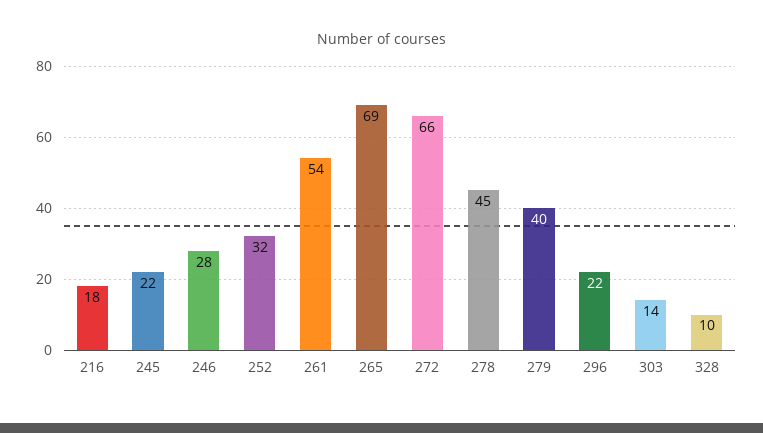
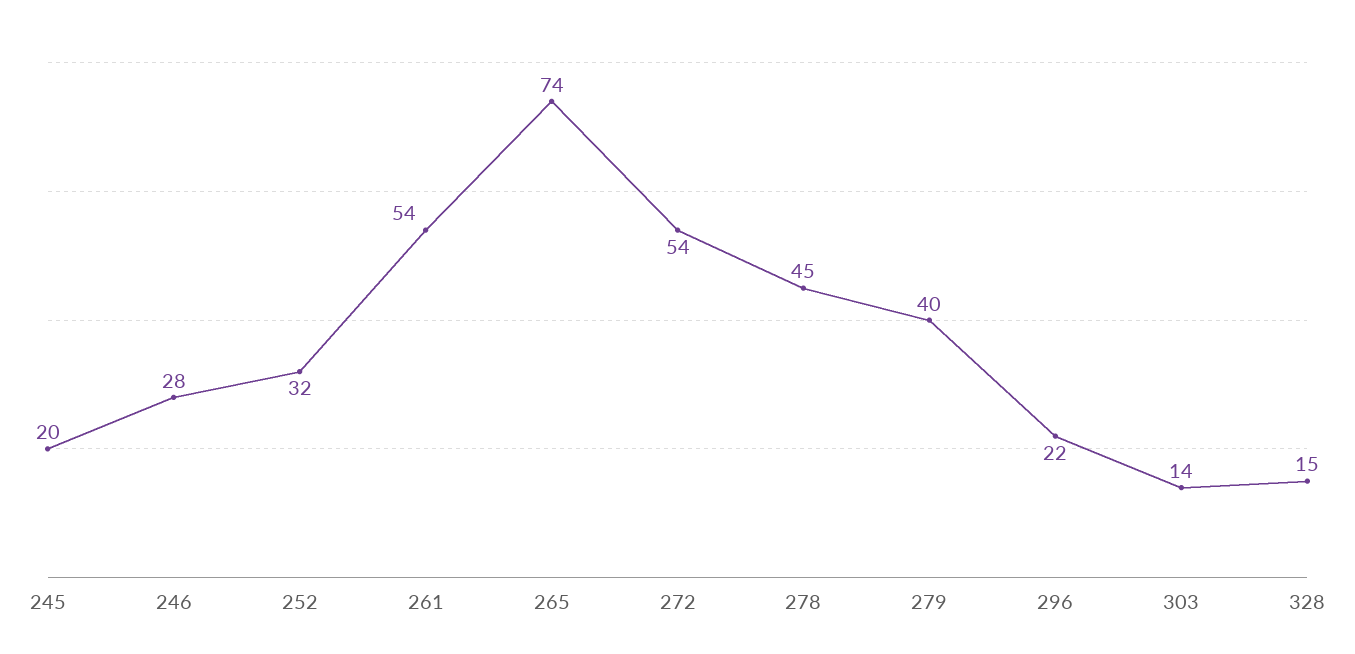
216: 18 -> none
245: 22 -> 20
265: 69 -> 74
272: 66 -> 54
328: 10 -> 15

